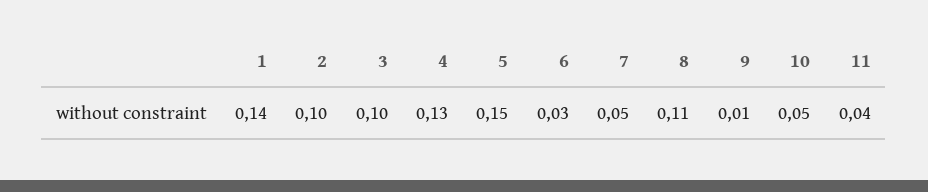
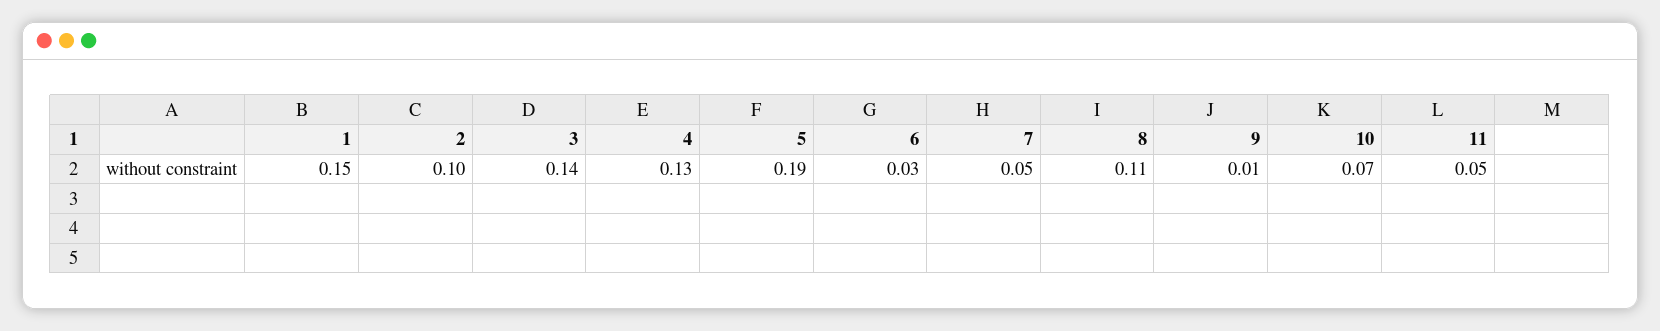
1: 0.14 -> 0.15
3: 0.1 -> 0.14
5: 0.15 -> 0.19
10: 0.05 -> 0.07
11: 0.04 -> 0.05

